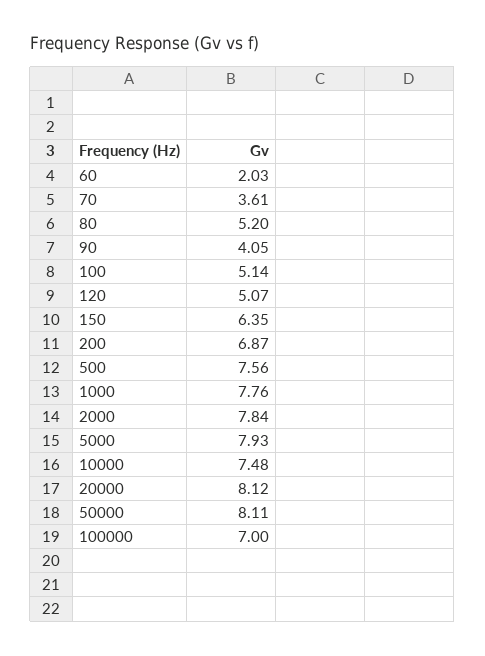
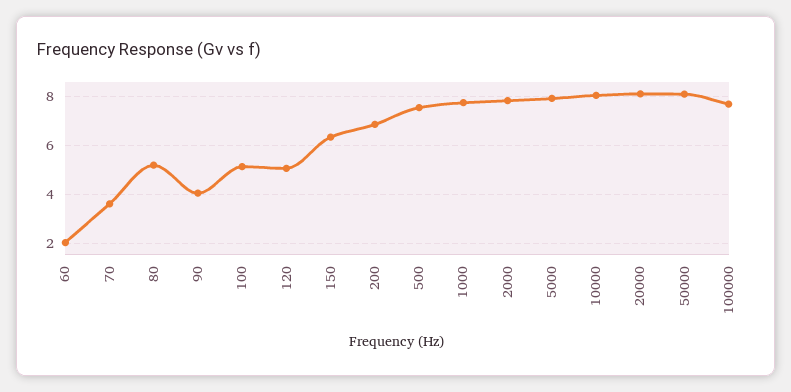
10000: 7.48 -> 8
100000: 7 -> 7.75

